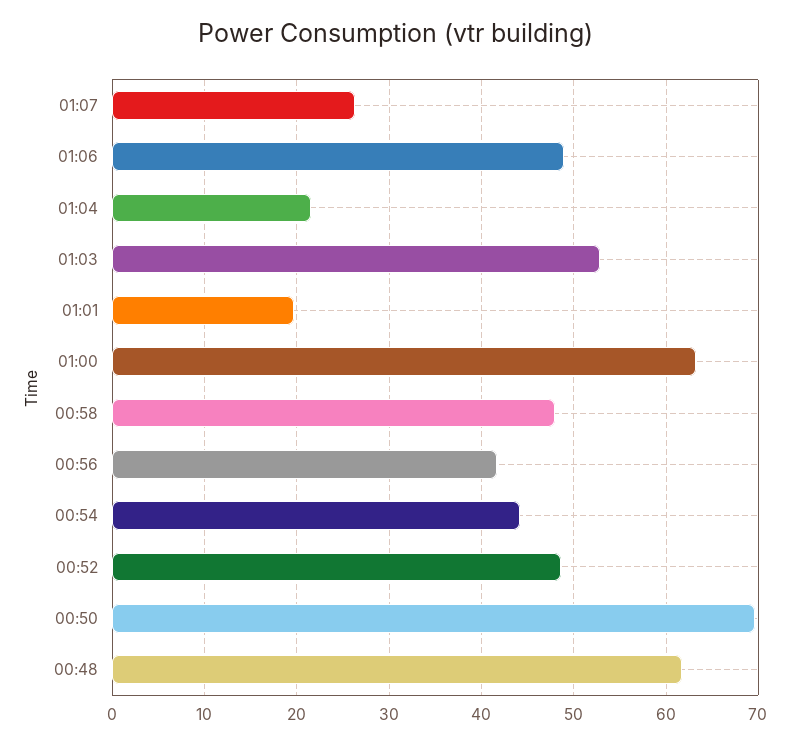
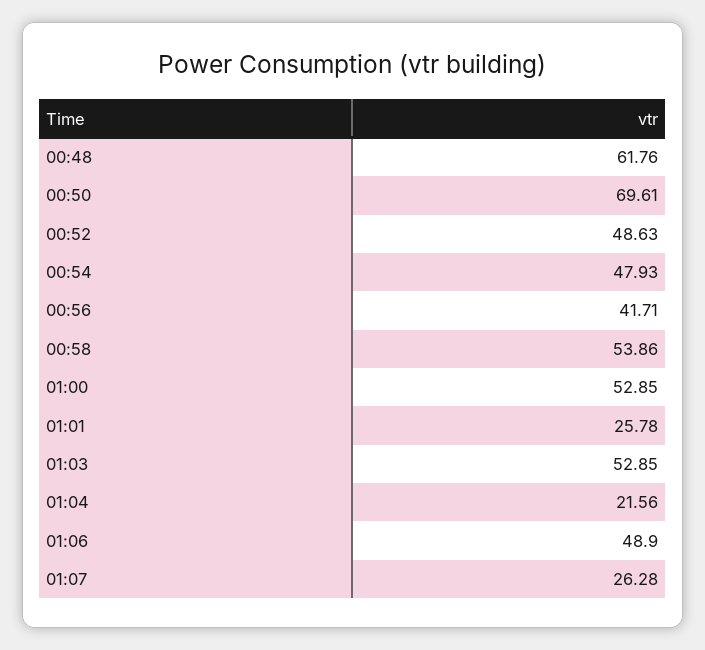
01:01: 20 -> 25.78
01:00: 63 -> 52.85
00:58: 48 -> 53.86
00:54: 44 -> 47.93

